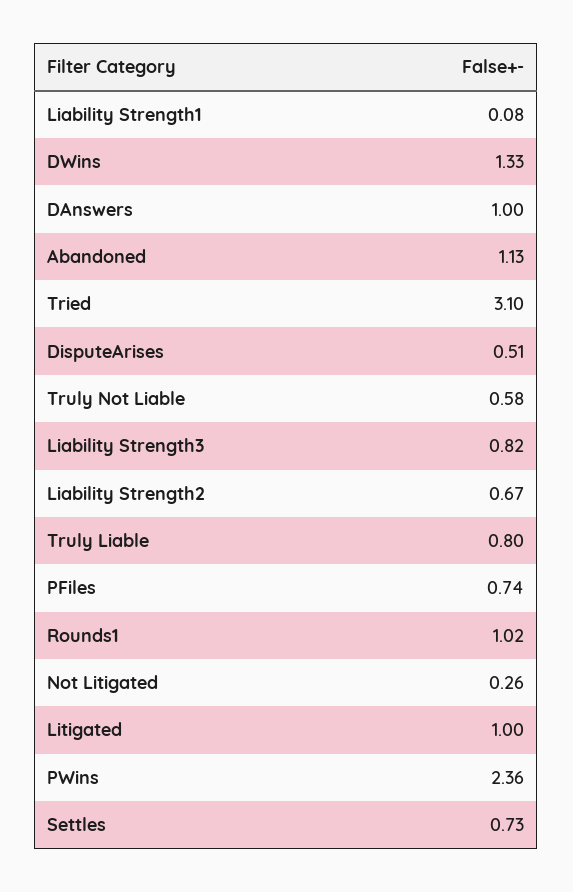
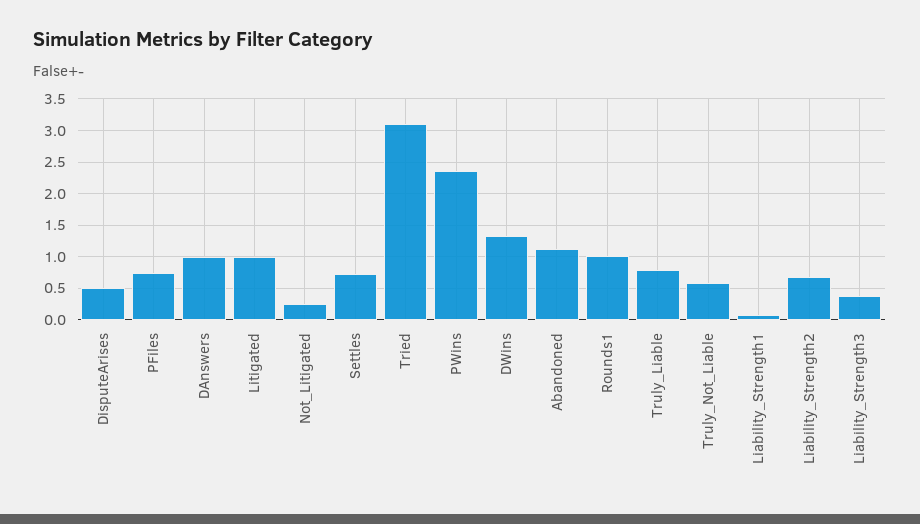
Liability Strength3: 0.82 -> 0.4

